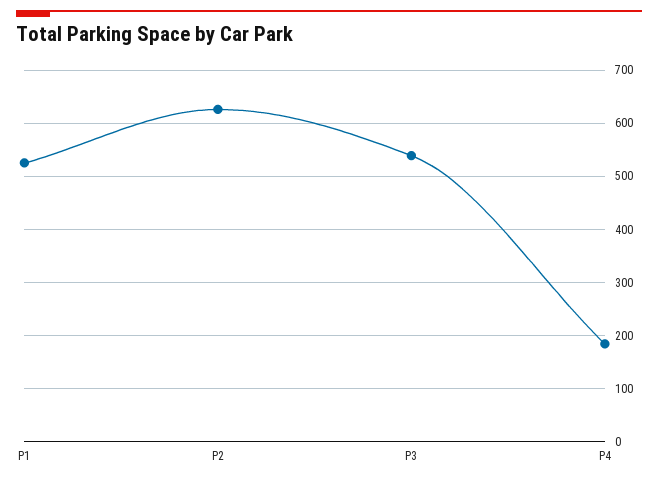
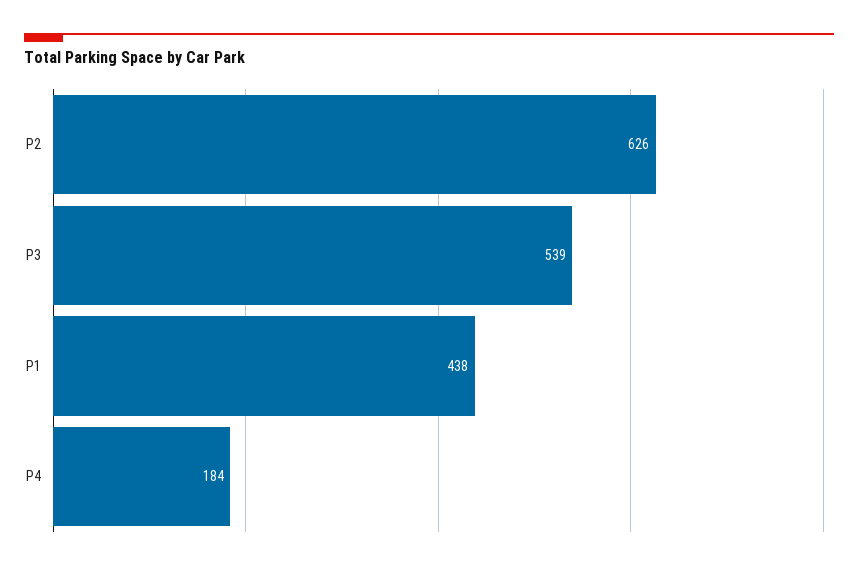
P1: 520 -> 438

